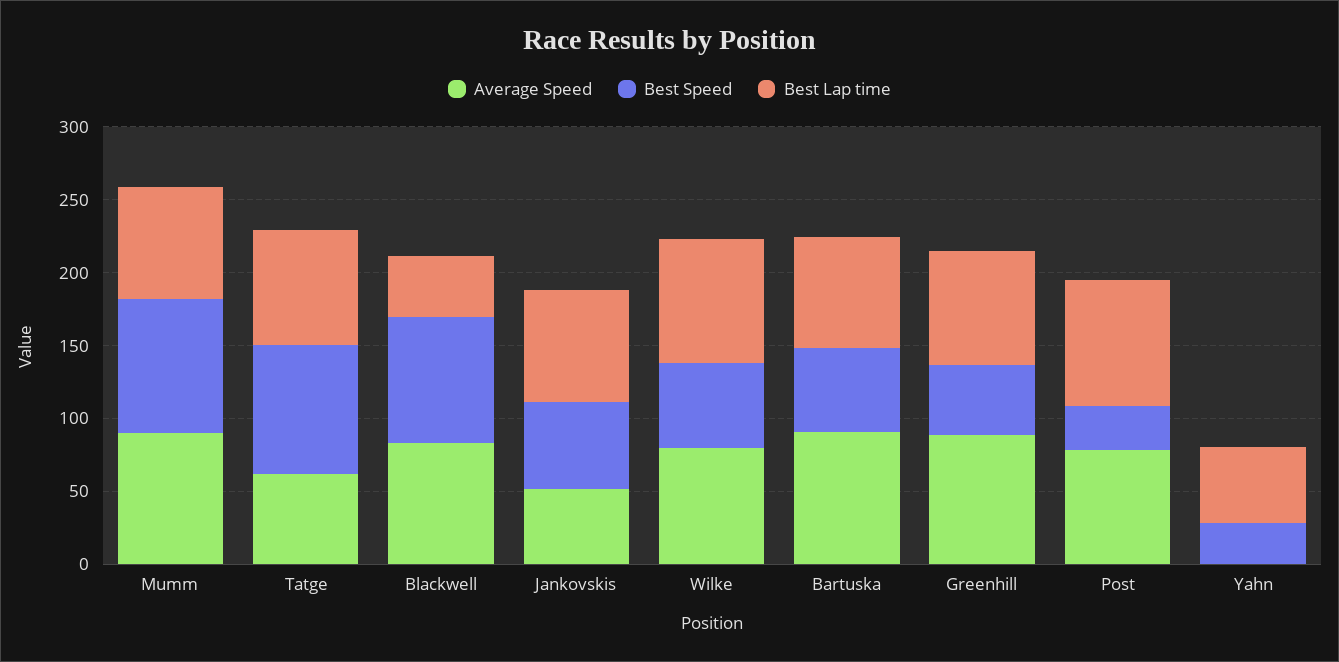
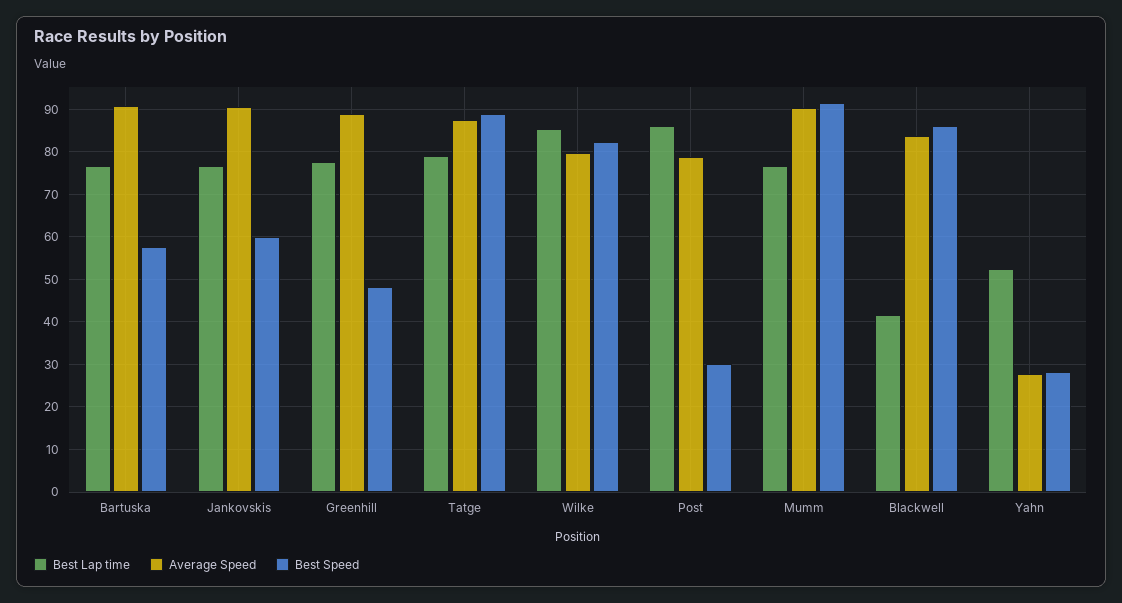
Average Speed, Tatge: 60 -> 88
Average Speed, Jankovskis: 50 -> 90
Best Speed, Wilke: 60 -> 82
Average Speed, Yahn: 0 -> 28

